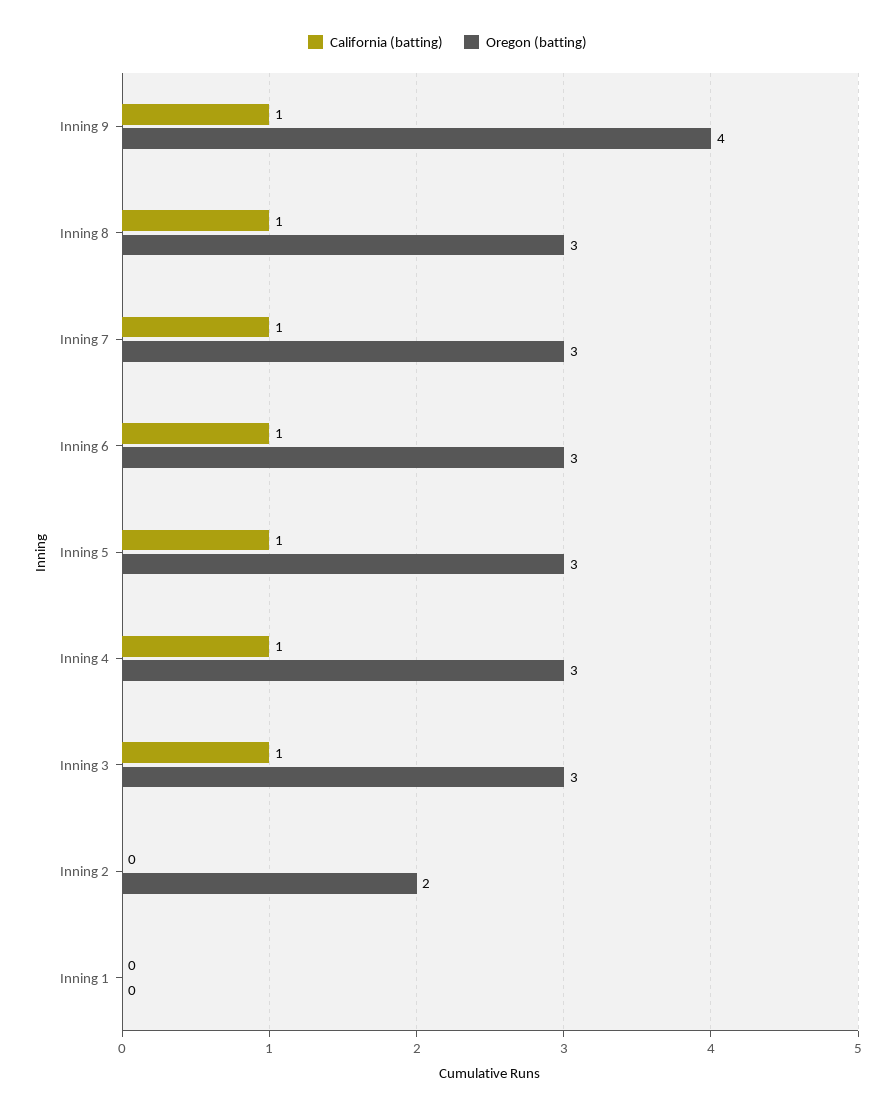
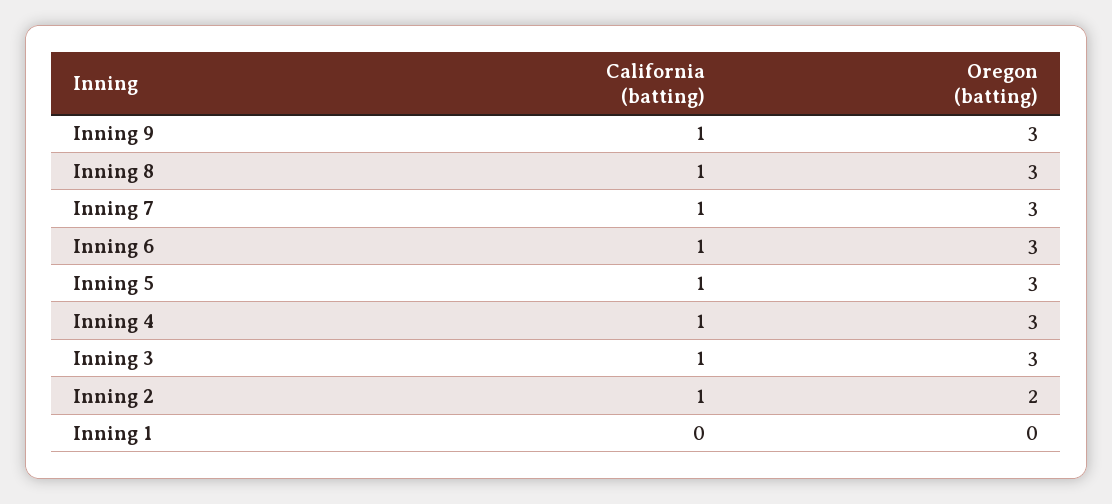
Oregon (batting), Inning 9: 4 -> 3
California (batting), Inning 2: 0 -> 1

